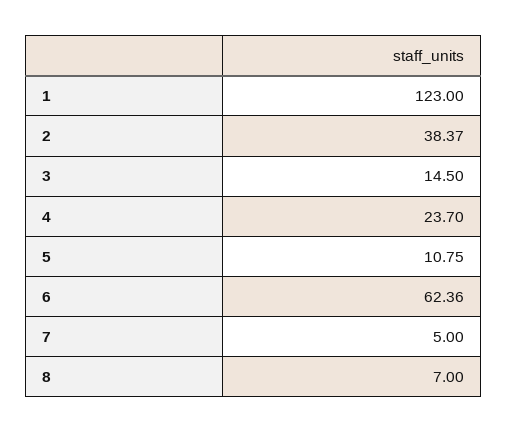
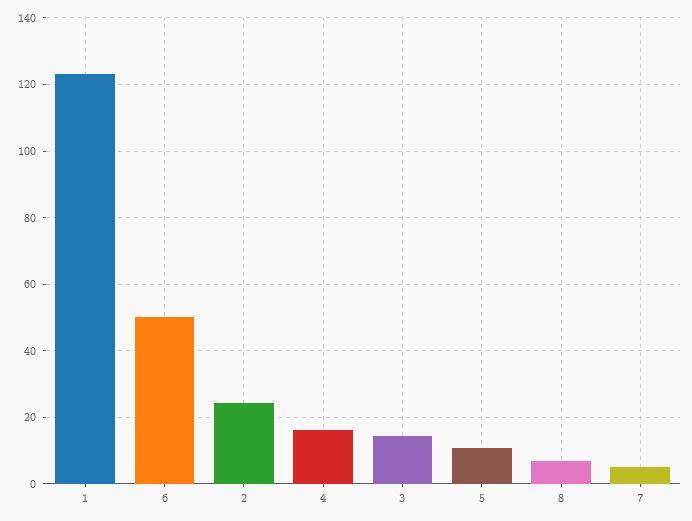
2: 38.37 -> 24
4: 23.7 -> 16
6: 62.36 -> 50

